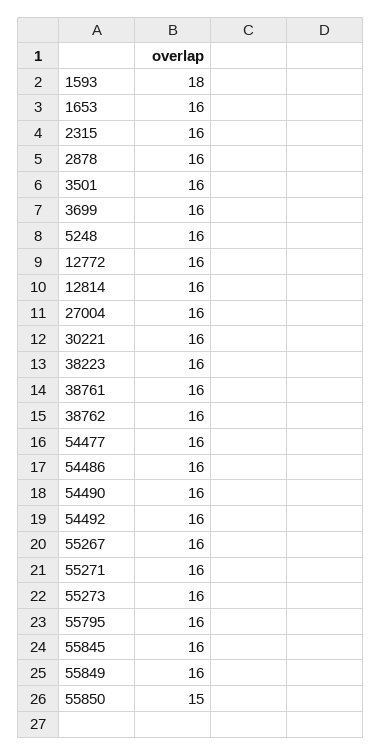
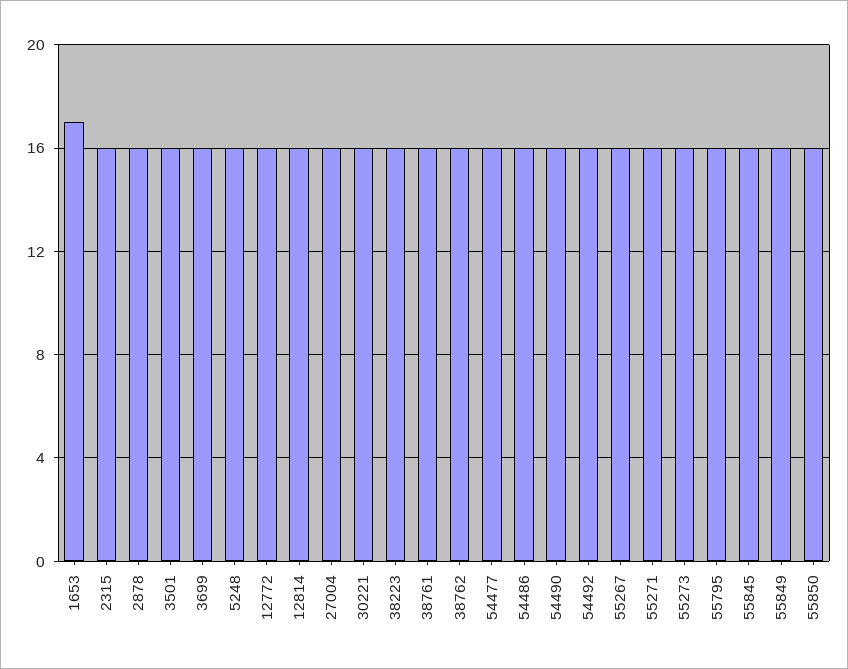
1593: 18 -> none
1653: 16 -> 17
55850: 15 -> 16

